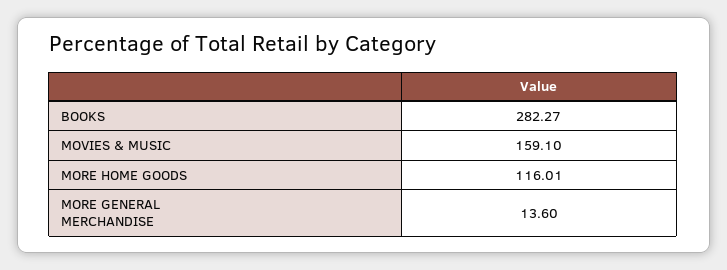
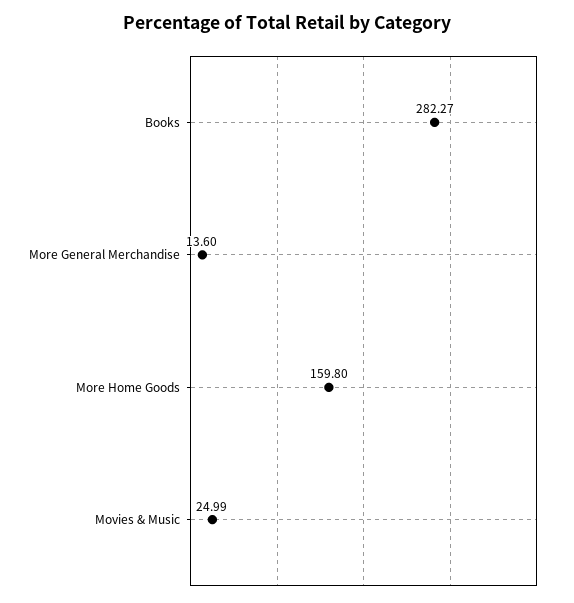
MOVIES & MUSIC: 159.1 -> 24.99
MORE HOME GOODS: 116.01 -> 159.8

